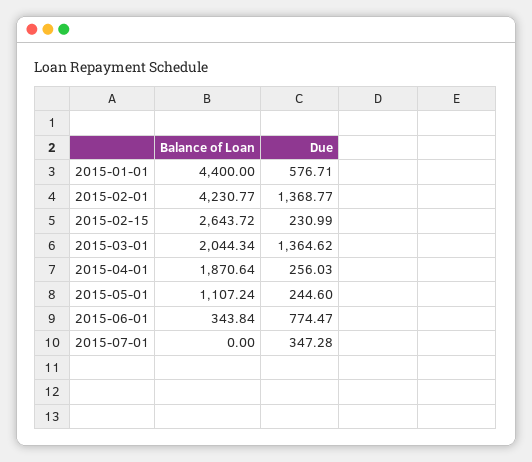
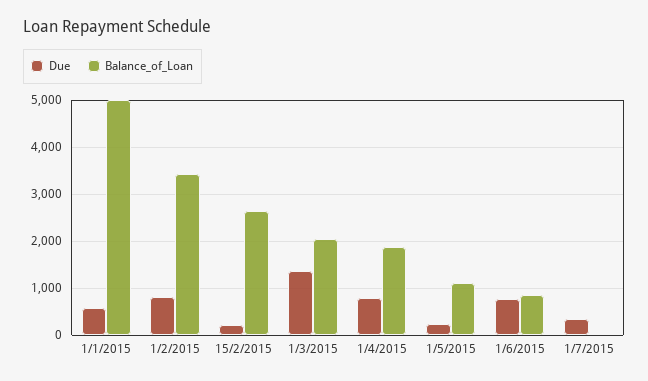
Balance of Loan, 2015-01-01: 4400 -> 5000
Balance of Loan, 2015-02-01: 4230.77 -> 3400
Due, 2015-02-01: 1368.77 -> 800
Due, 2015-04-01: 256.03 -> 800
Balance of Loan, 2015-06-01: 343.84 -> 800

